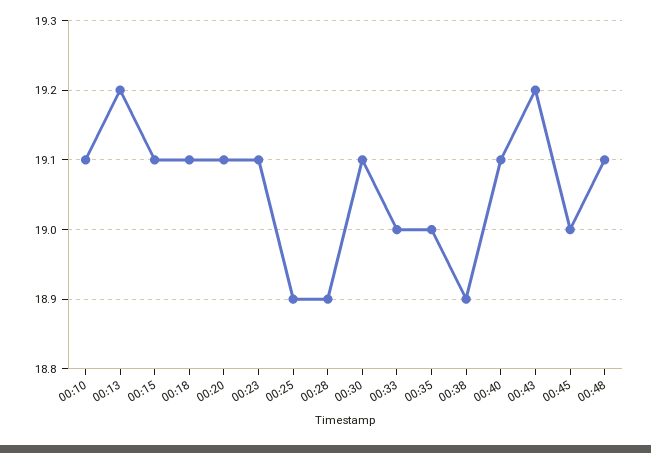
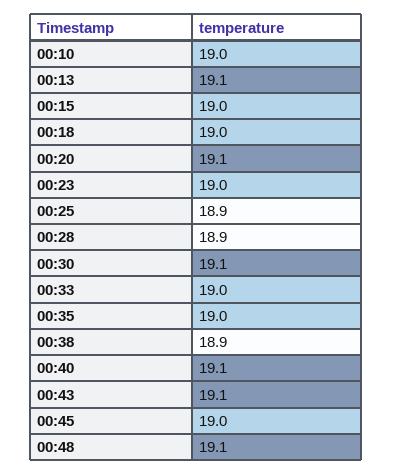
00:10: 19.1 -> 19
00:13: 19.2 -> 19.1
00:15: 19.1 -> 19
00:18: 19.1 -> 19
00:23: 19.1 -> 19
00:43: 19.2 -> 19.1

